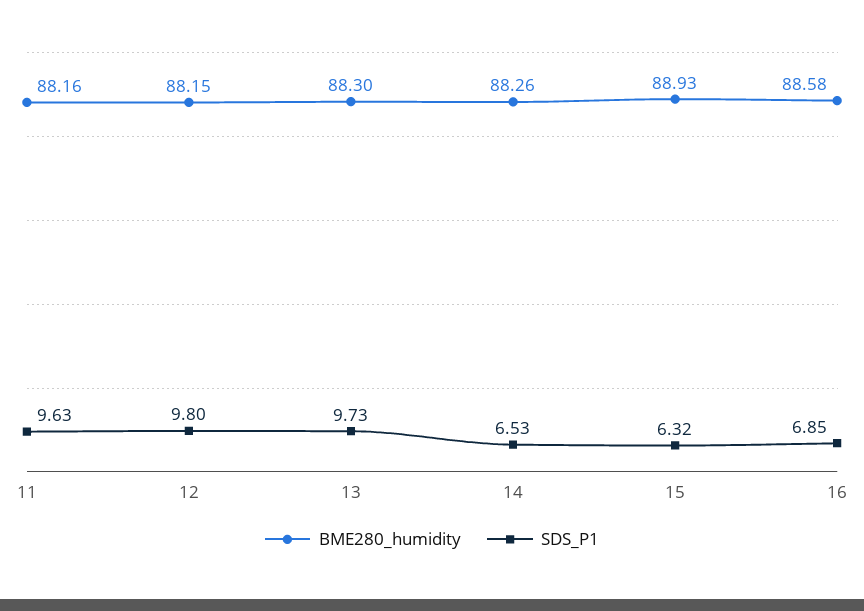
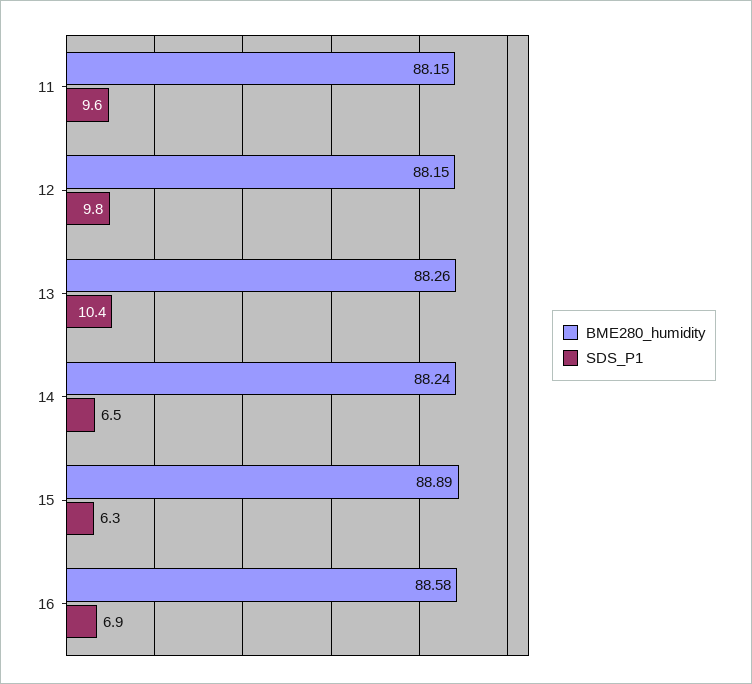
BME280_humidity, 11: 88.16 -> 88.15
BME280_humidity, 13: 88.3 -> 88.26
SDS_P1, 13: 9.73 -> 10.4
BME280_humidity, 14: 88.26 -> 88.24
BME280_humidity, 15: 88.93 -> 88.89

